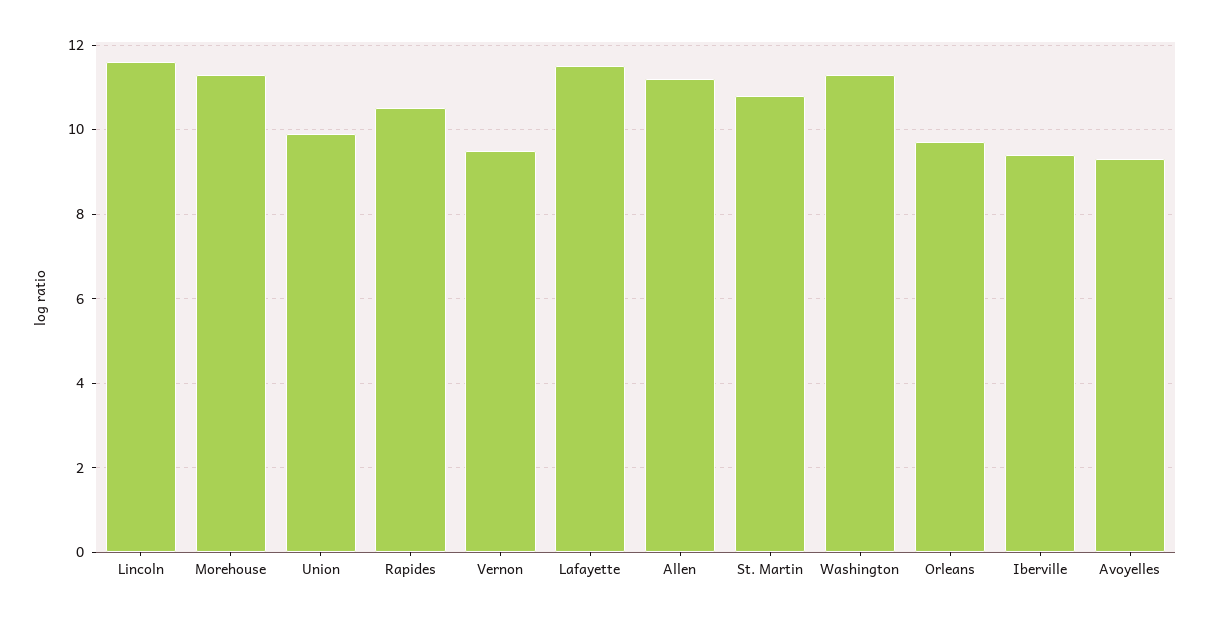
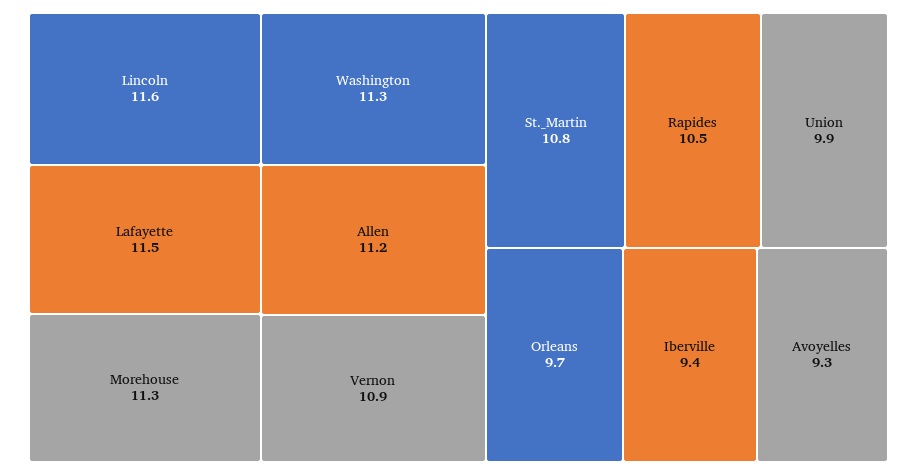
Vernon: 9.5 -> 10.9

